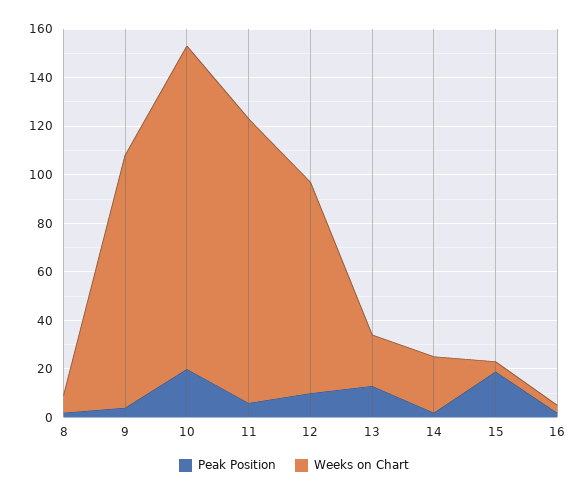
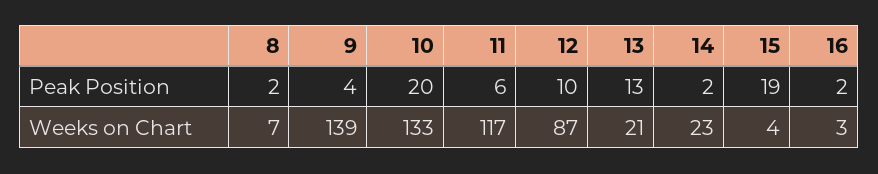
Weeks on Chart, 9: 105 -> 139

